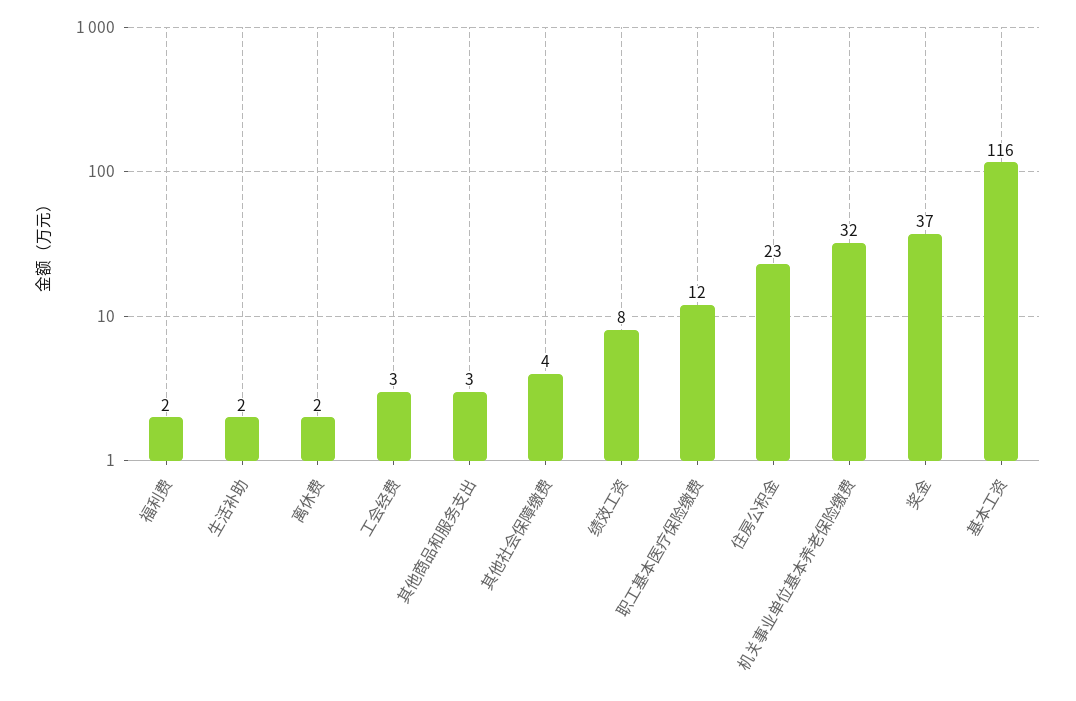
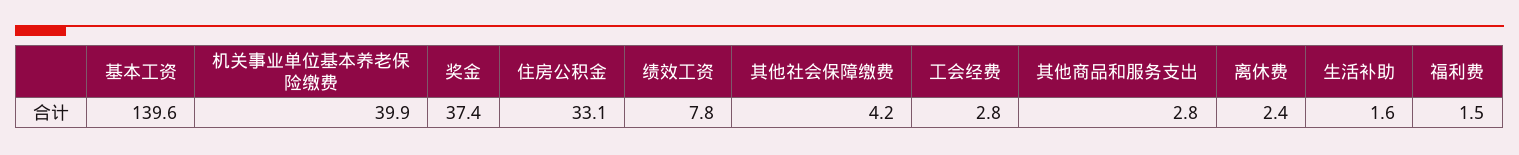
职工基本医疗保险缴费: 12 -> none
住房公积金: 23 -> 33.1
机关事业单位基本养老保险缴费: 32 -> 39.9
基本工资: 116 -> 139.6

